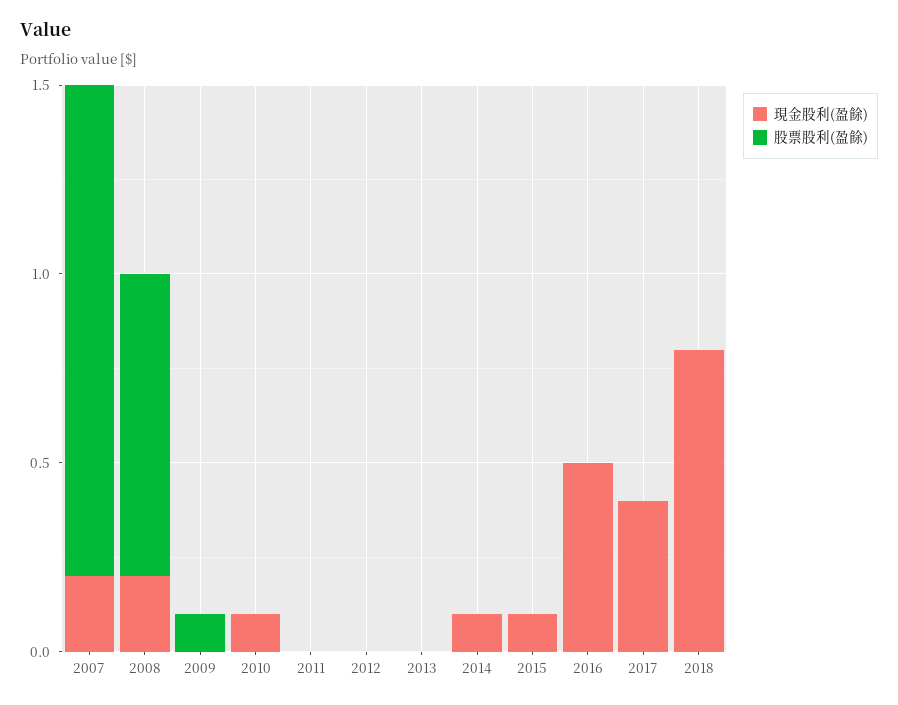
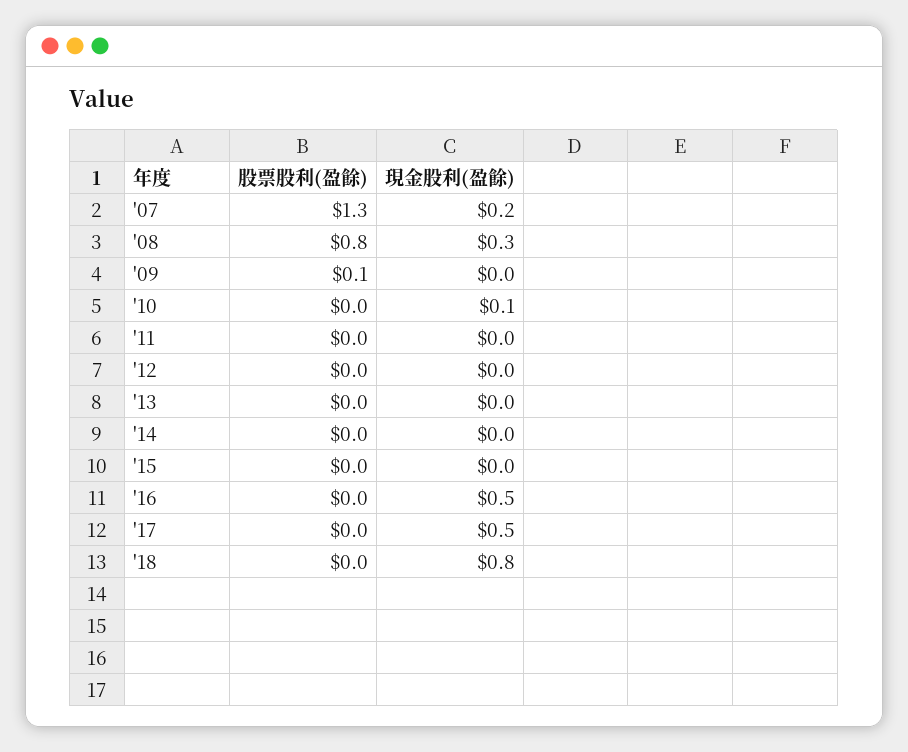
現金股利(盈餘), 2008: 0.2 -> 0.3
現金股利(盈餘), 2014: 0.1 -> 0
現金股利(盈餘), 2015: 0.1 -> 0
現金股利(盈餘), 2017: 0.4 -> 0.5

